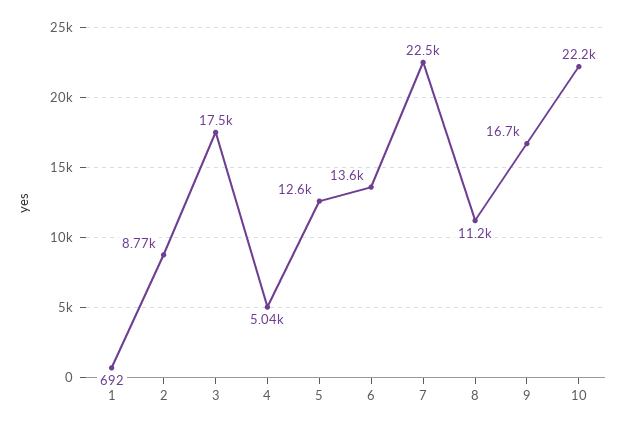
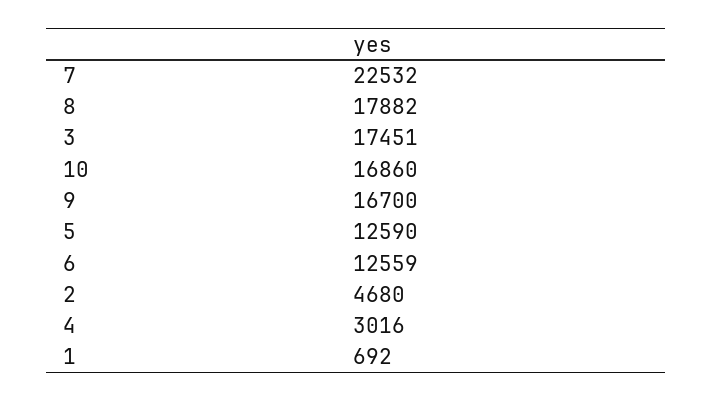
2: 8770 -> 4680
4: 5040 -> 3016
6: 13600 -> 12559
8: 11200 -> 17882
10: 22200 -> 16860

